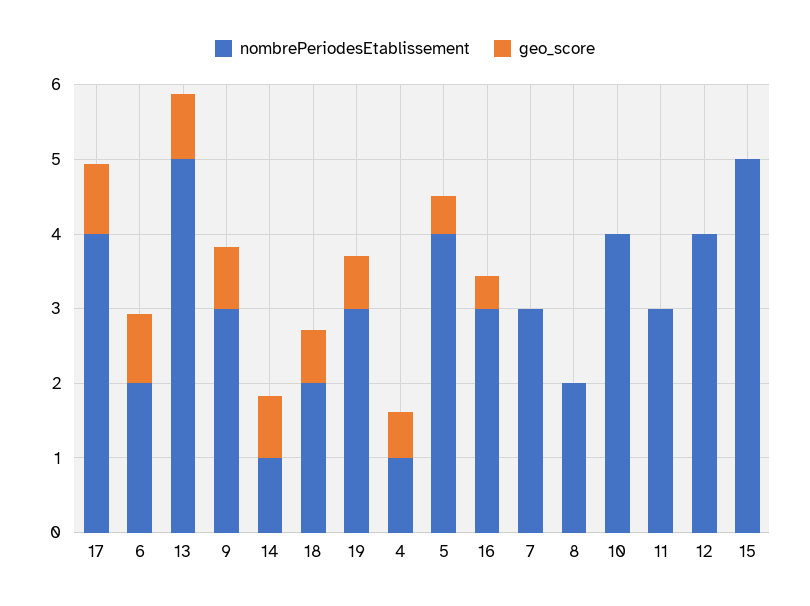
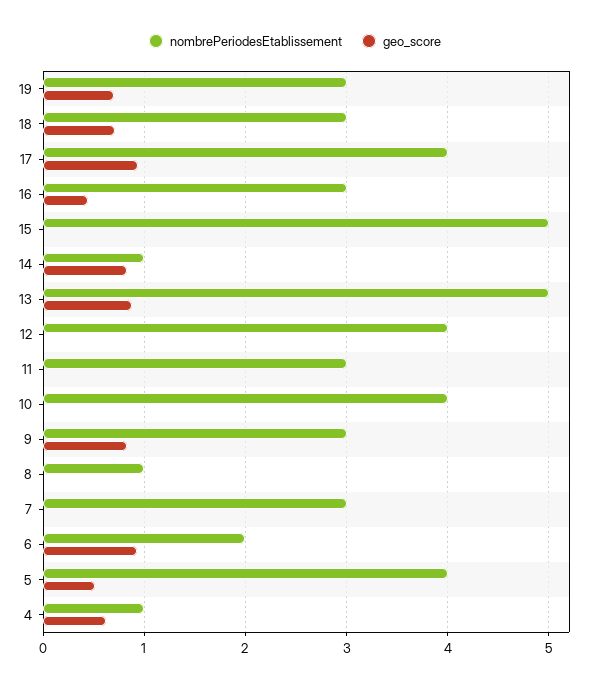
nombrePeriodesEtablissement, 18: 2 -> 3
nombrePeriodesEtablissement, 8: 2 -> 1

